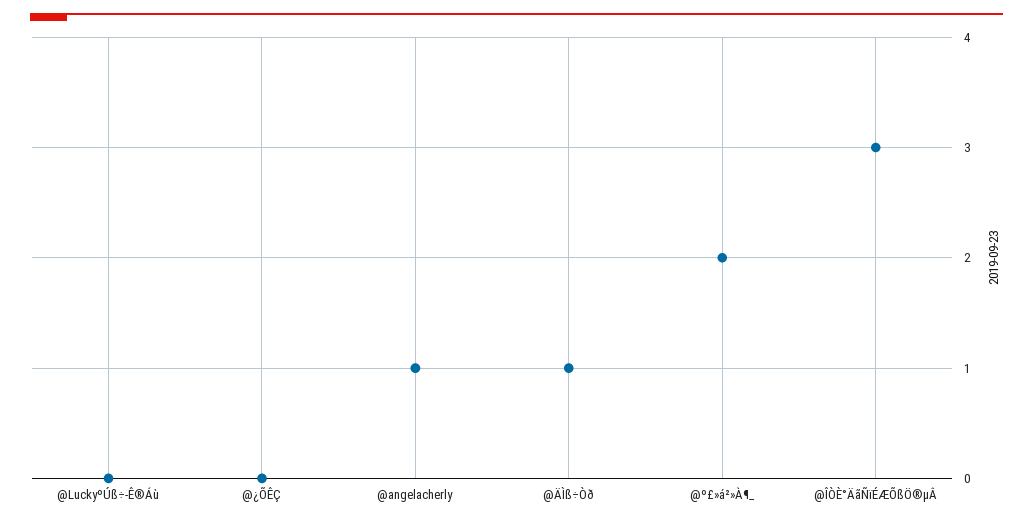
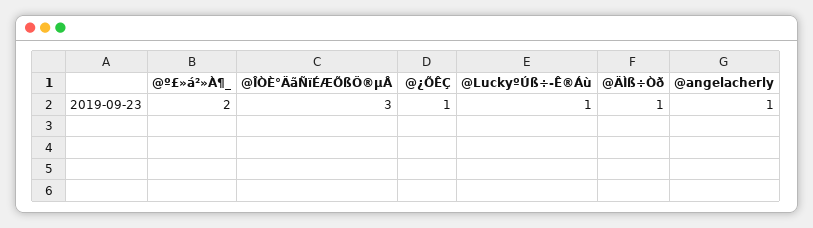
@LuckyºÚß÷-Ê®Áù: 0 -> 1
@¿ÕÊÇ: 0 -> 1

